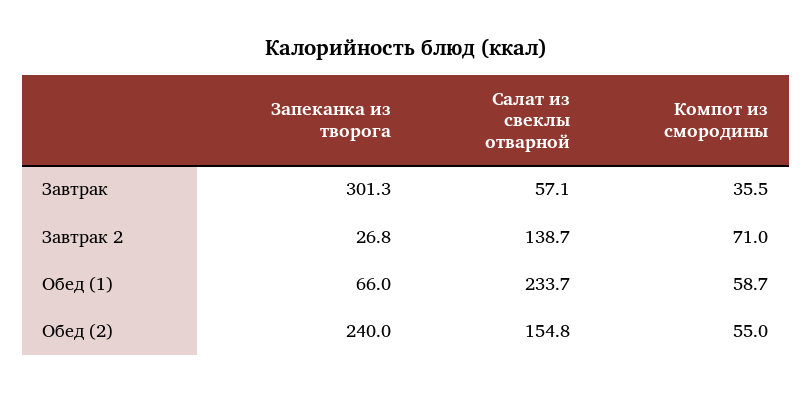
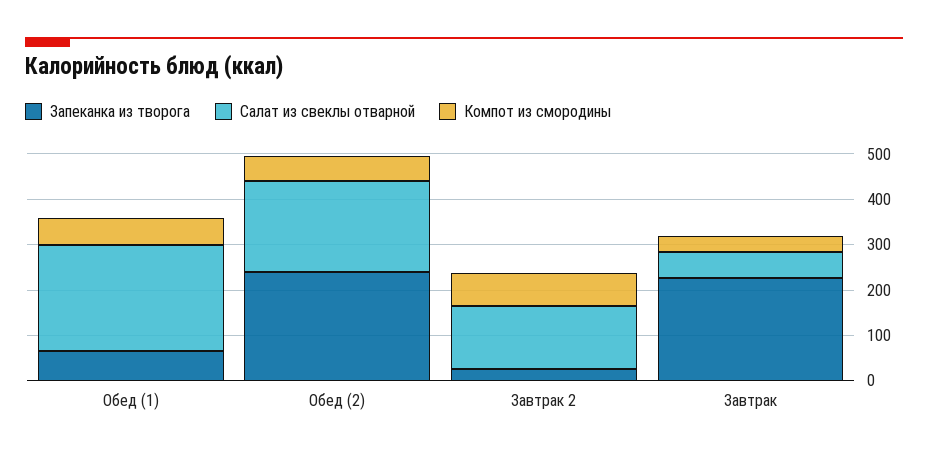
Запеканка из творога, Завтрак: 301.3 -> 220
Салат из свеклы отварной, Обед (2): 154.8 -> 200

